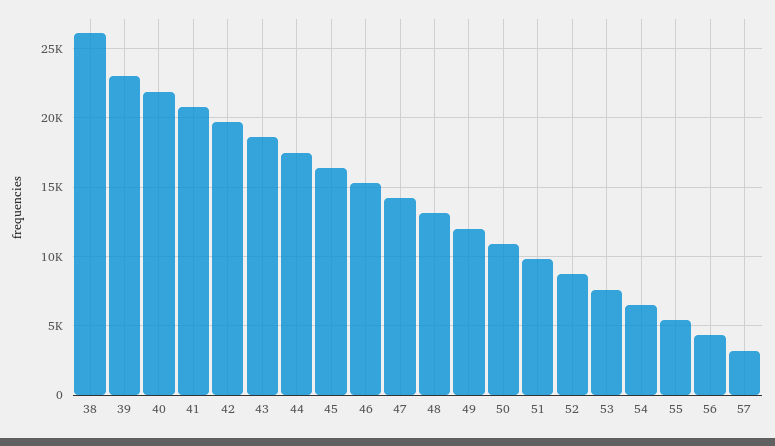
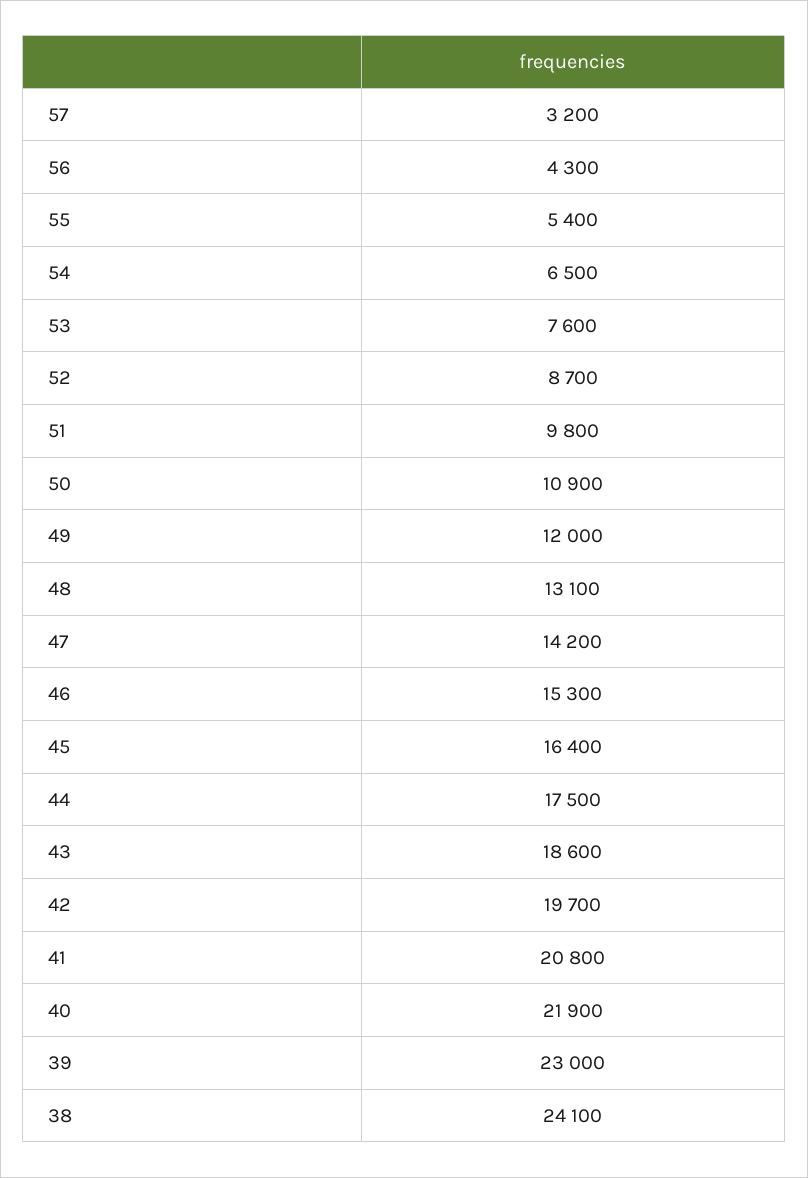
38: 26000 -> 24100

